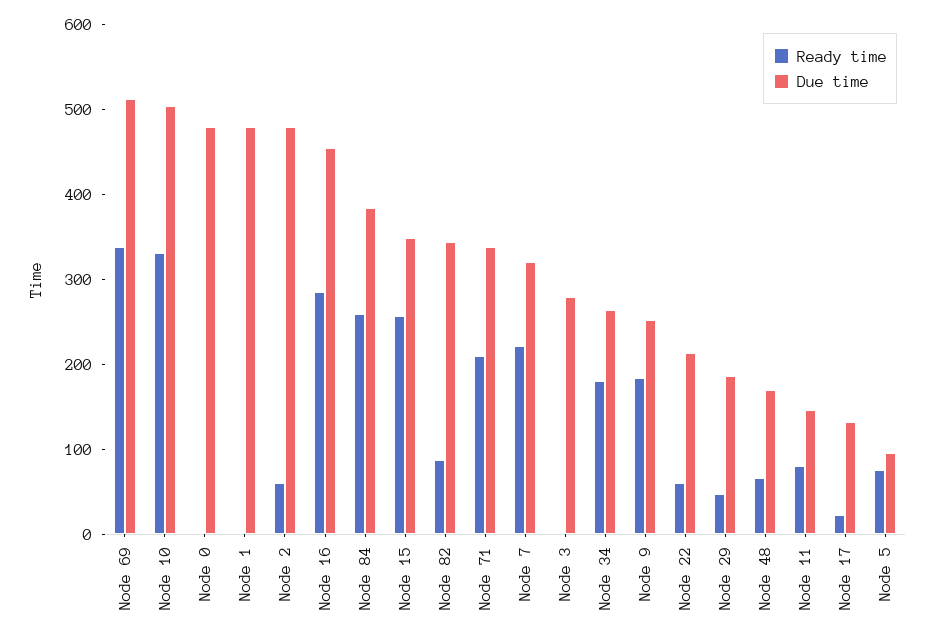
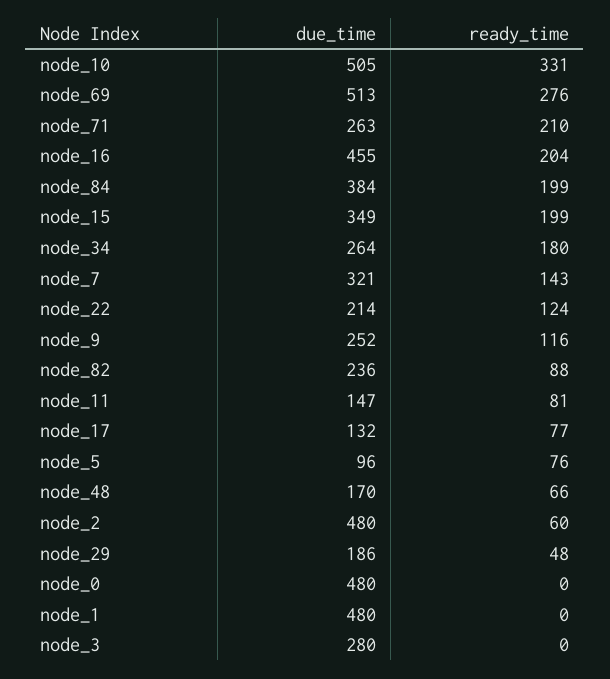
Ready time, Node 69: 340 -> 276
Ready time, Node 16: 280 -> 204
Ready time, Node 84: 260 -> 199
Ready time, Node 15: 260 -> 199
Due time, Node 82: 340 -> 236
Due time, Node 71: 340 -> 263
Ready time, Node 7: 220 -> 143
Ready time, Node 9: 180 -> 116
Ready time, Node 22: 60 -> 124
Ready time, Node 17: 20 -> 77

